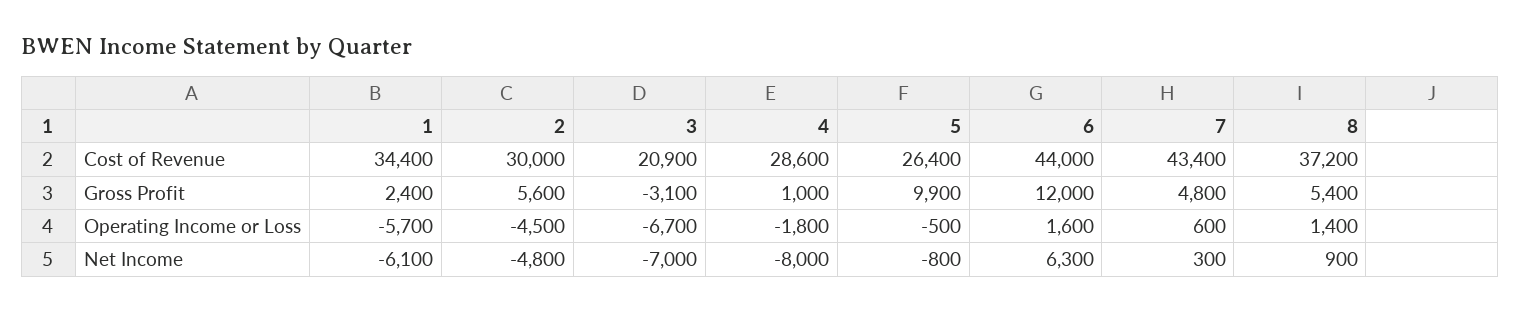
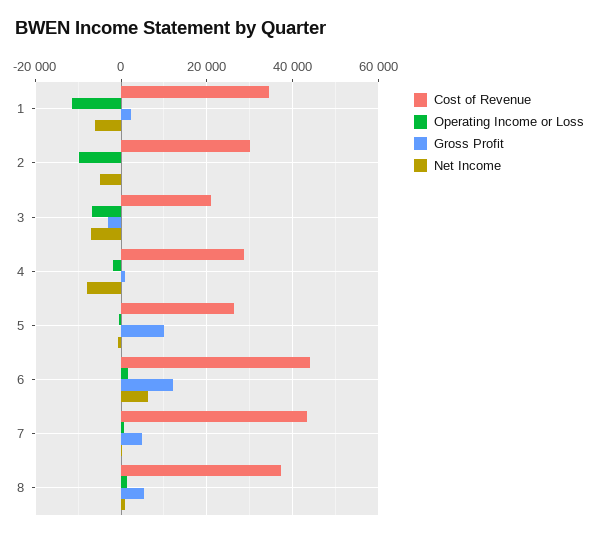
Gross Profit, 2: 5600 -> 0
Operating Income or Loss, 1: -5700 -> -12000
Operating Income or Loss, 2: -4500 -> -10000

